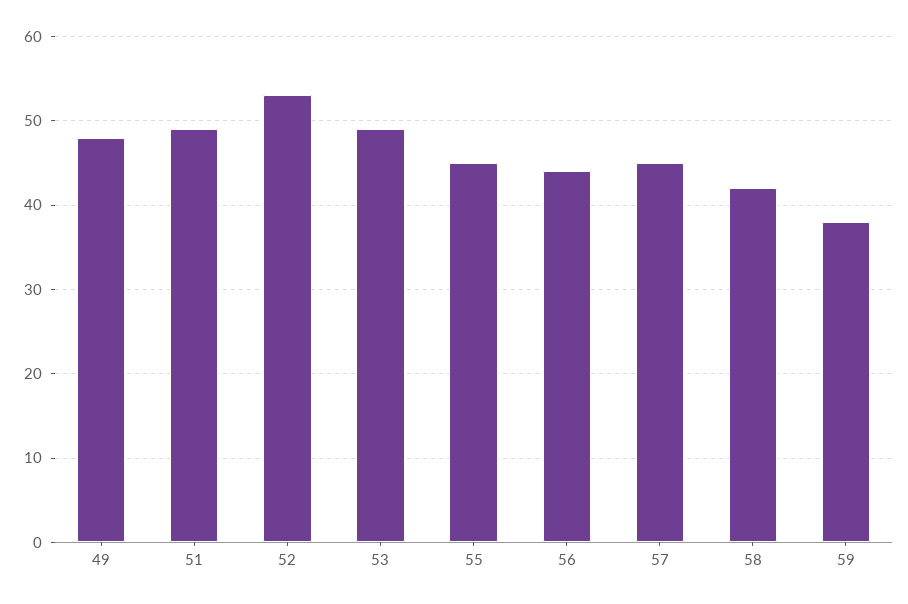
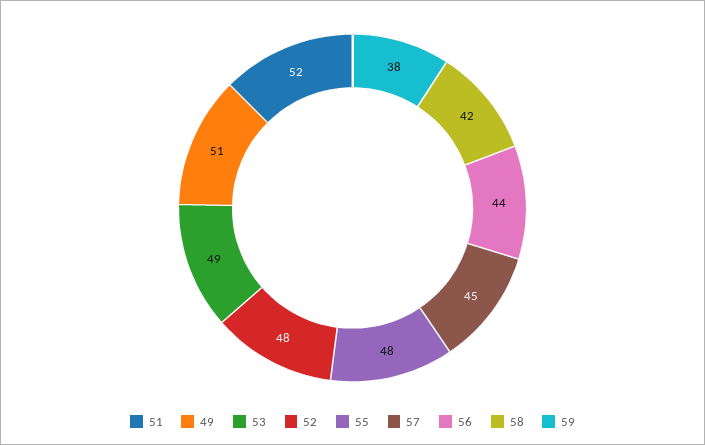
49: 48 -> 51
51: 49 -> 52
52: 53 -> 48
55: 45 -> 48

